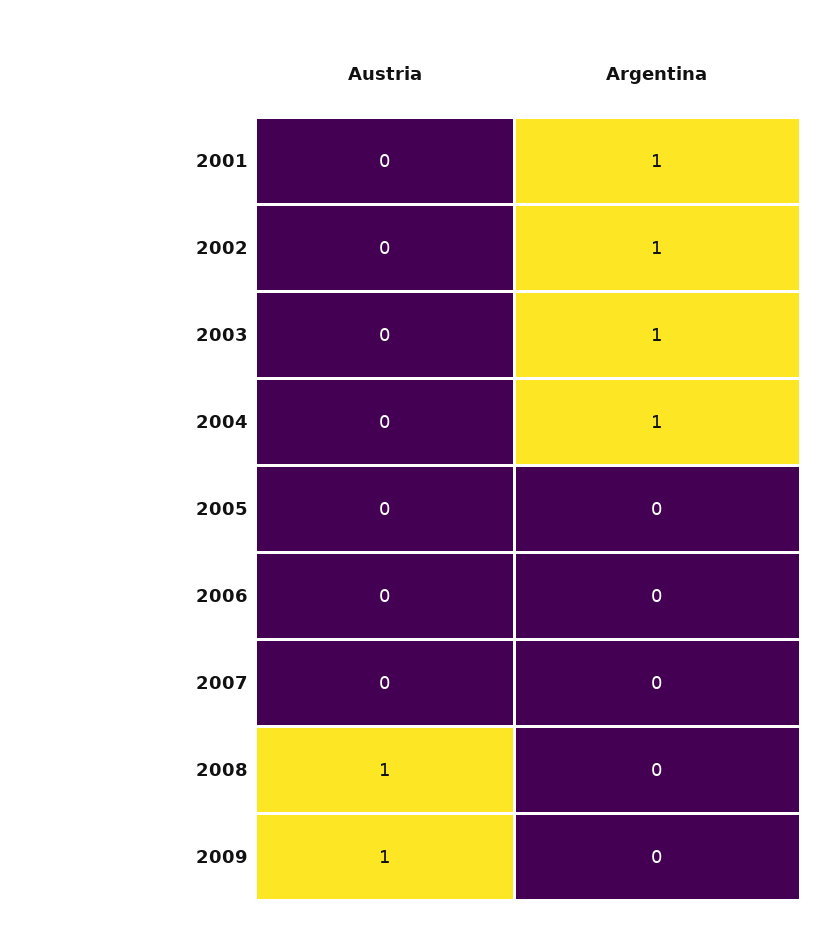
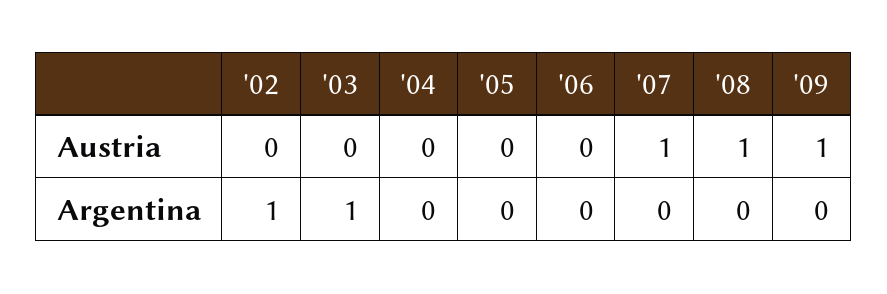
Austria, 2001: 0 -> none
Argentina, 2001: 1 -> none
Argentina, 2004: 1 -> 0
Austria, 2007: 0 -> 1

